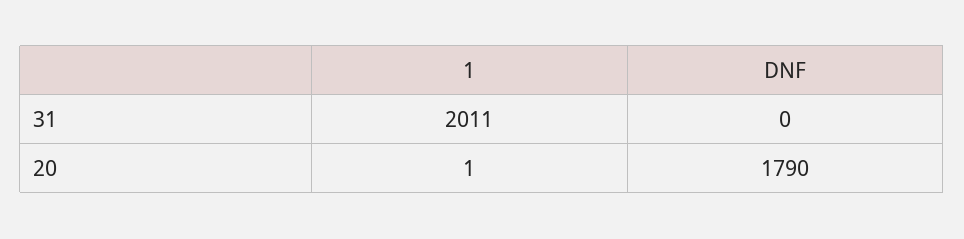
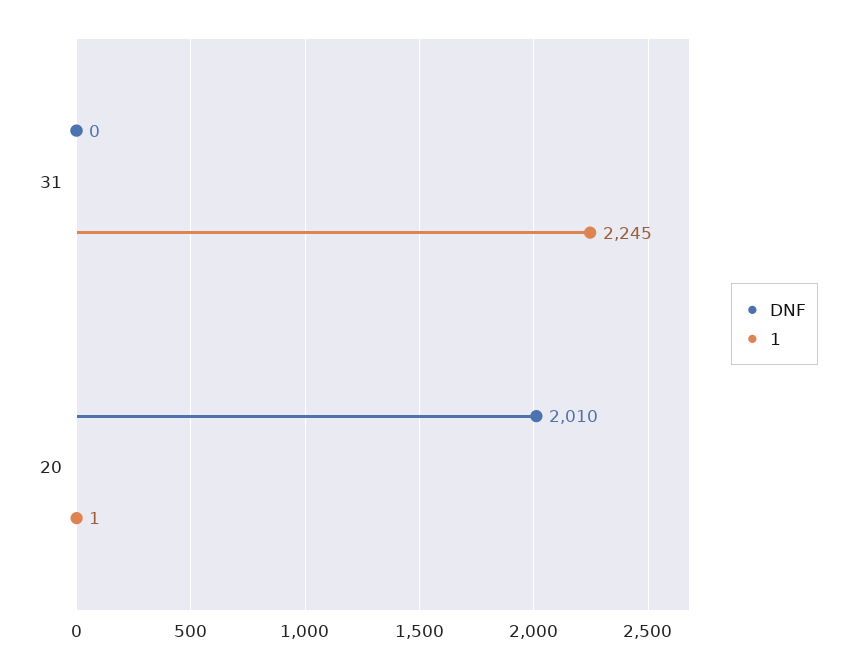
1, 31: 2011 -> 2245
DNF, 20: 1790 -> 2010

